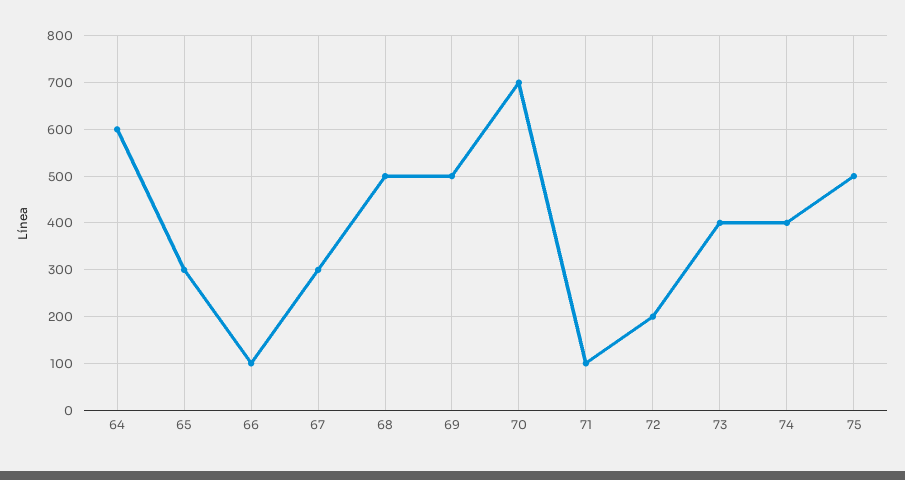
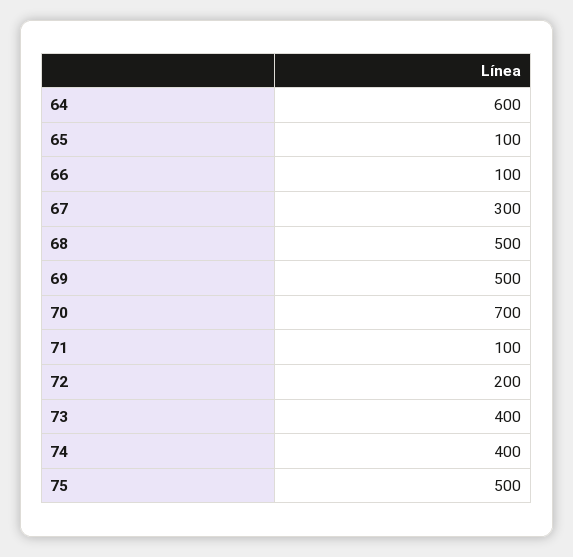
65: 300 -> 100

